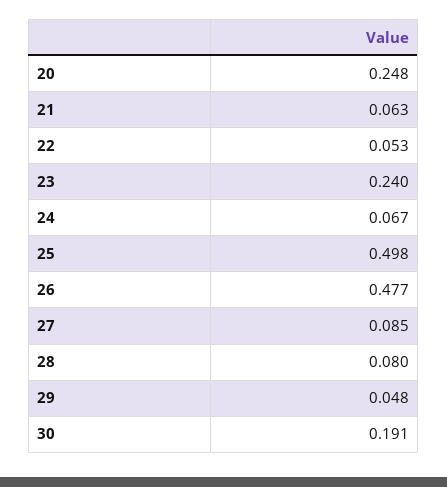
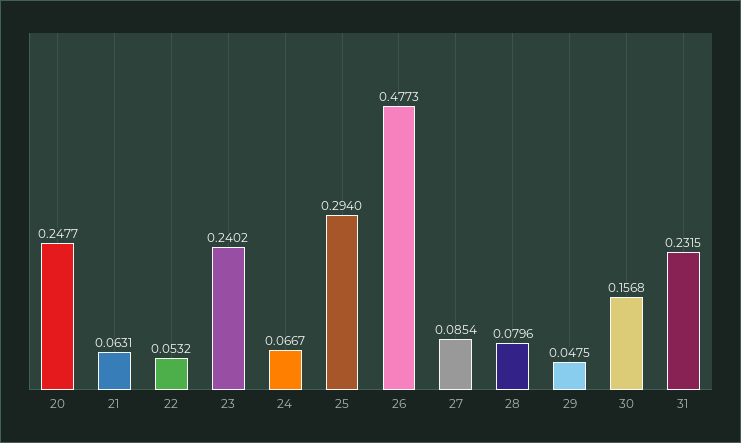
25: 0.498 -> 0.294
30: 0.191 -> 0.1568
31: none -> 0.2315

